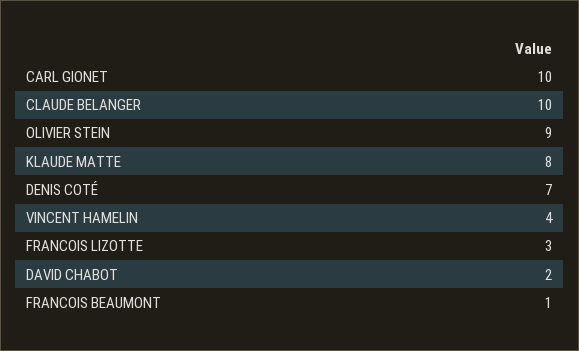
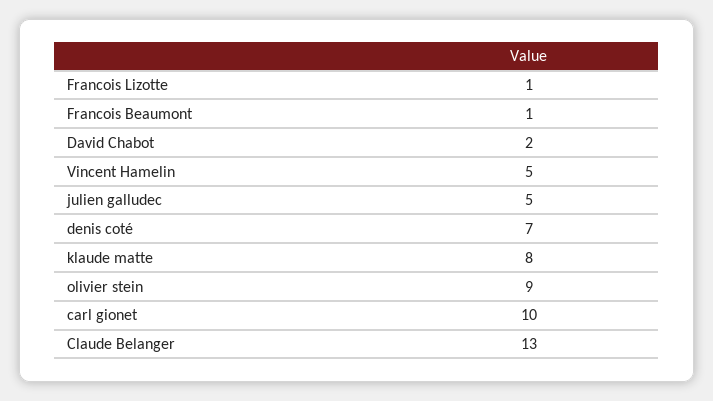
CLAUDE BELANGER: 10 -> 13
VINCENT HAMELIN: 4 -> 5
FRANCOIS LIZOTTE: 3 -> 1
julien galludec: none -> 5

